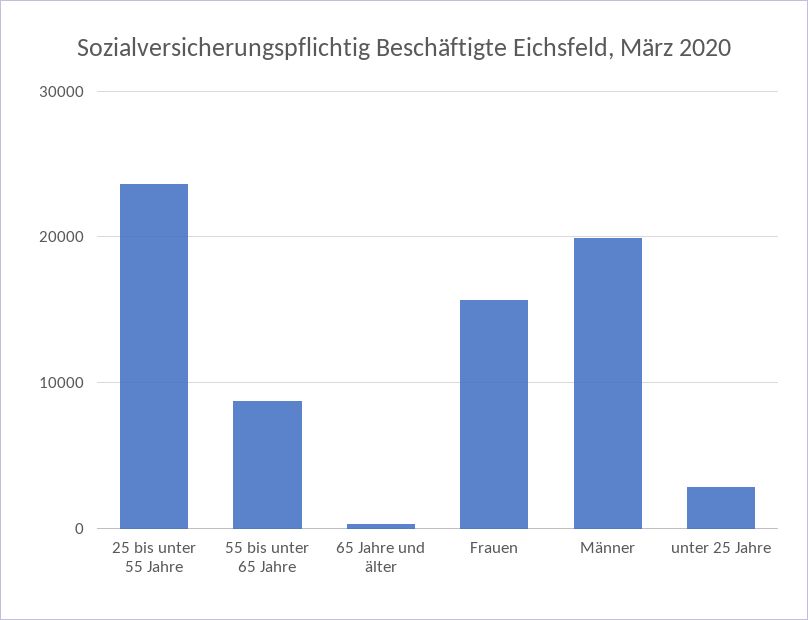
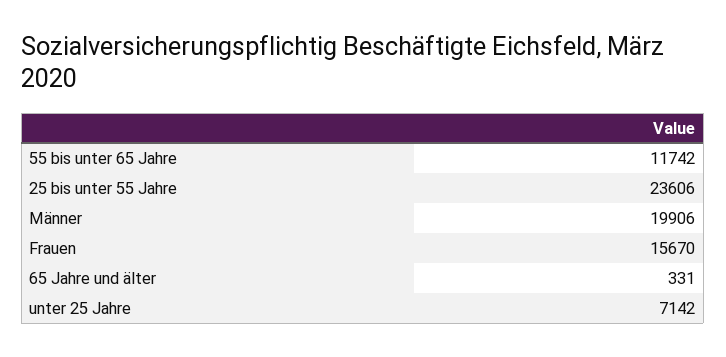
55 bis unter 65 Jahre: 9000 -> 11742
unter 25 Jahre: 3000 -> 7142

